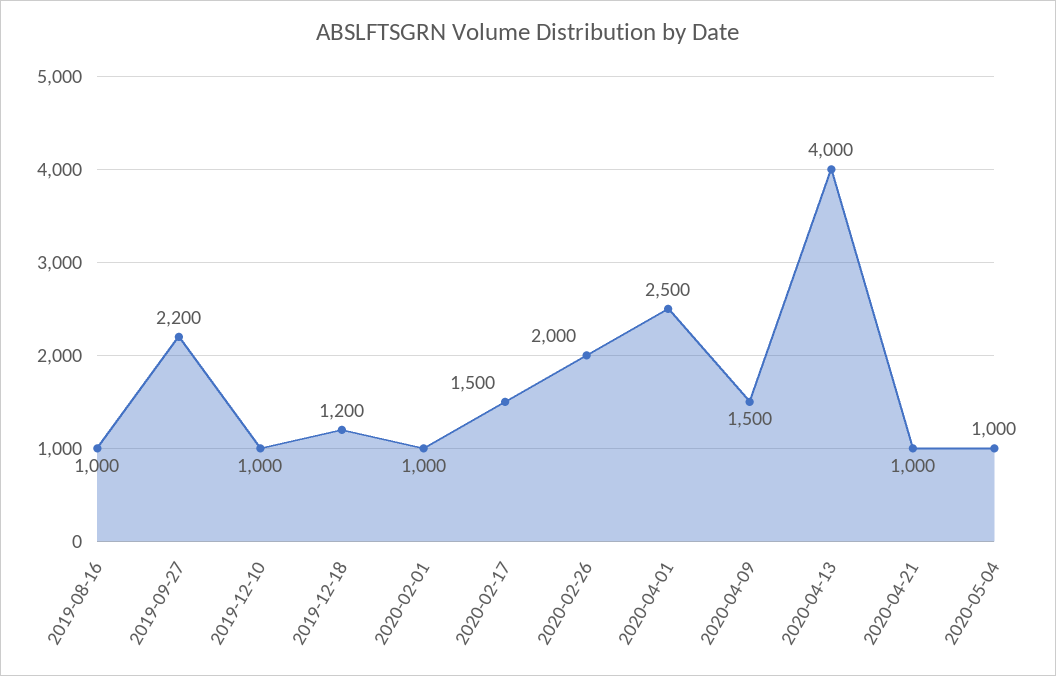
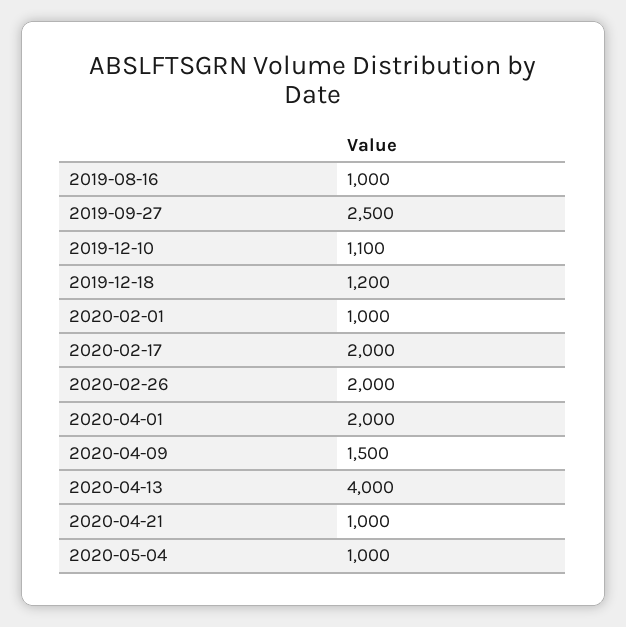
2019-09-27: 2200 -> 2500
2019-12-10: 1000 -> 1100
2020-02-17: 1500 -> 2000
2020-04-01: 2500 -> 2000

